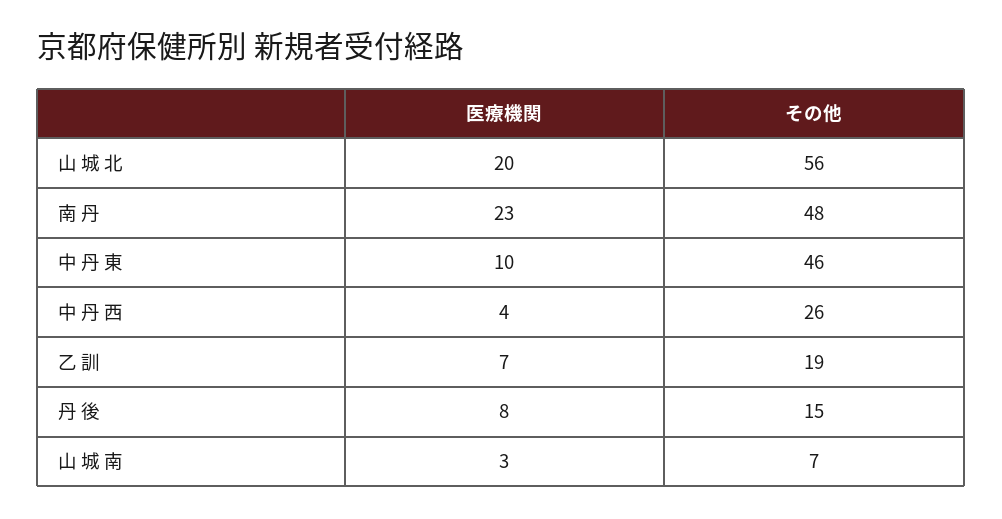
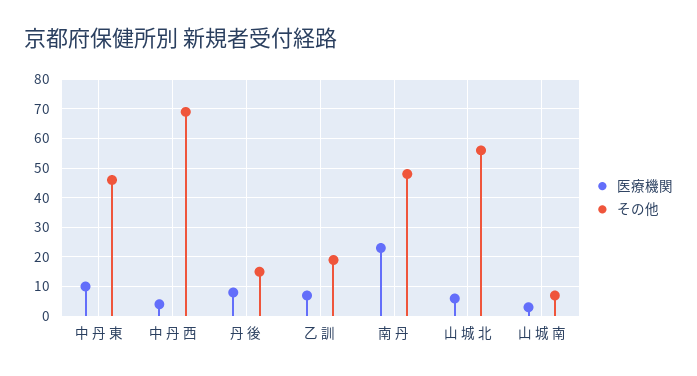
医療機関, 山 城 北: 20 -> 5
その他, 中 丹 西: 26 -> 70

